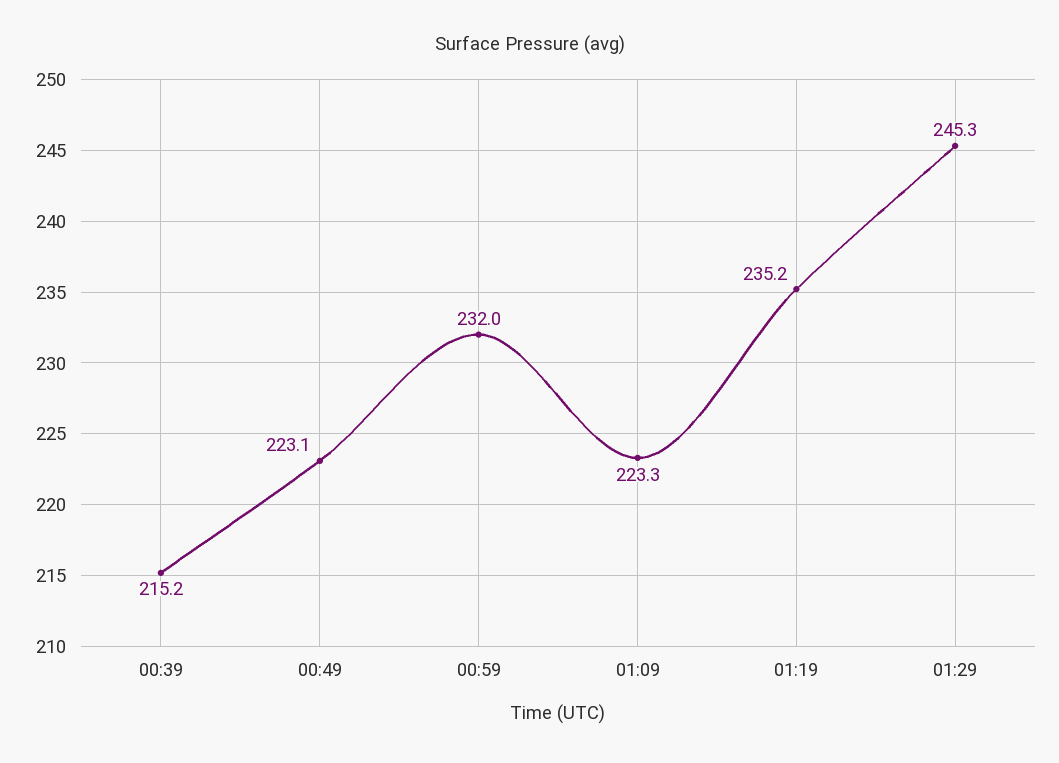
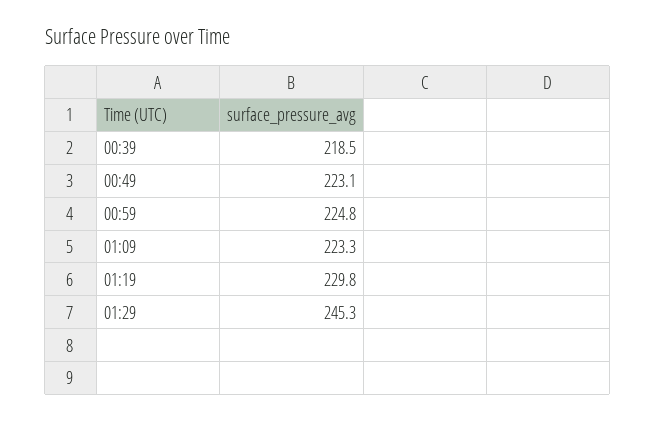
00:39: 215.2 -> 218.5
00:59: 232 -> 224.8
01:19: 235.2 -> 229.8

